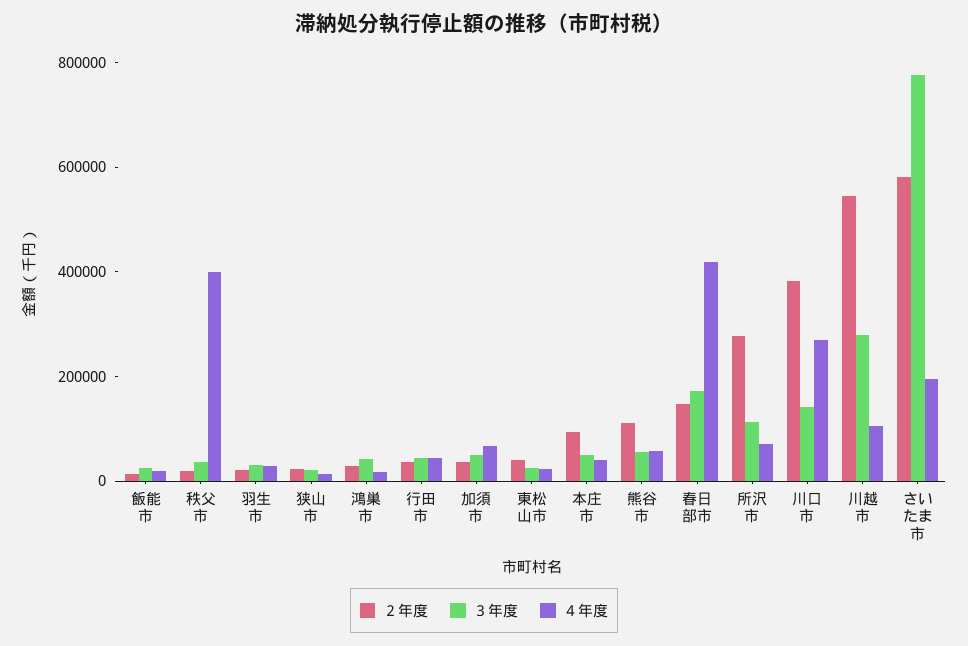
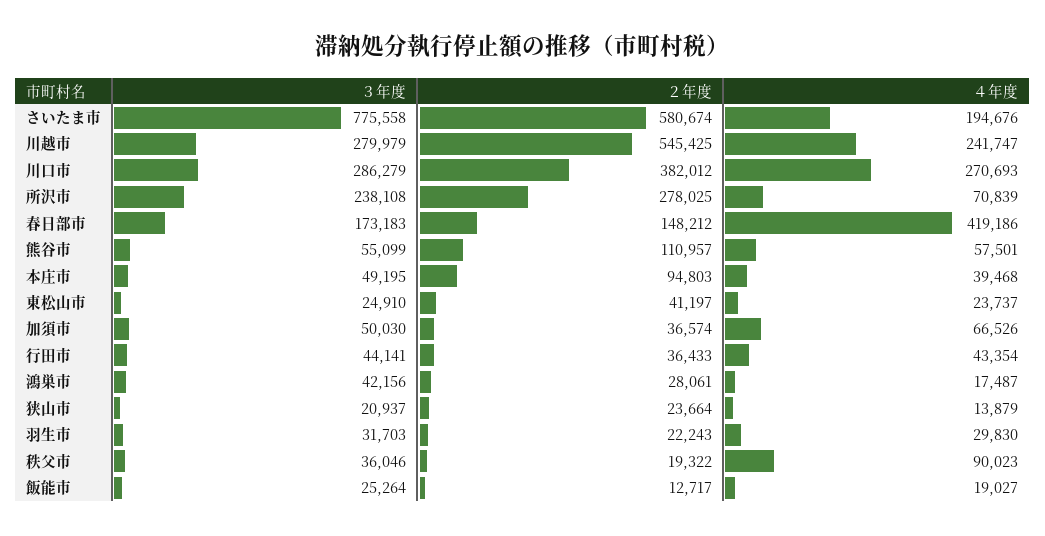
４年度, 秩父市: 400000 -> 90023
３年度, 所沢市: 100000 -> 238108
３年度, 川口市: 150000 -> 286279
４年度, 川越市: 100000 -> 241747

